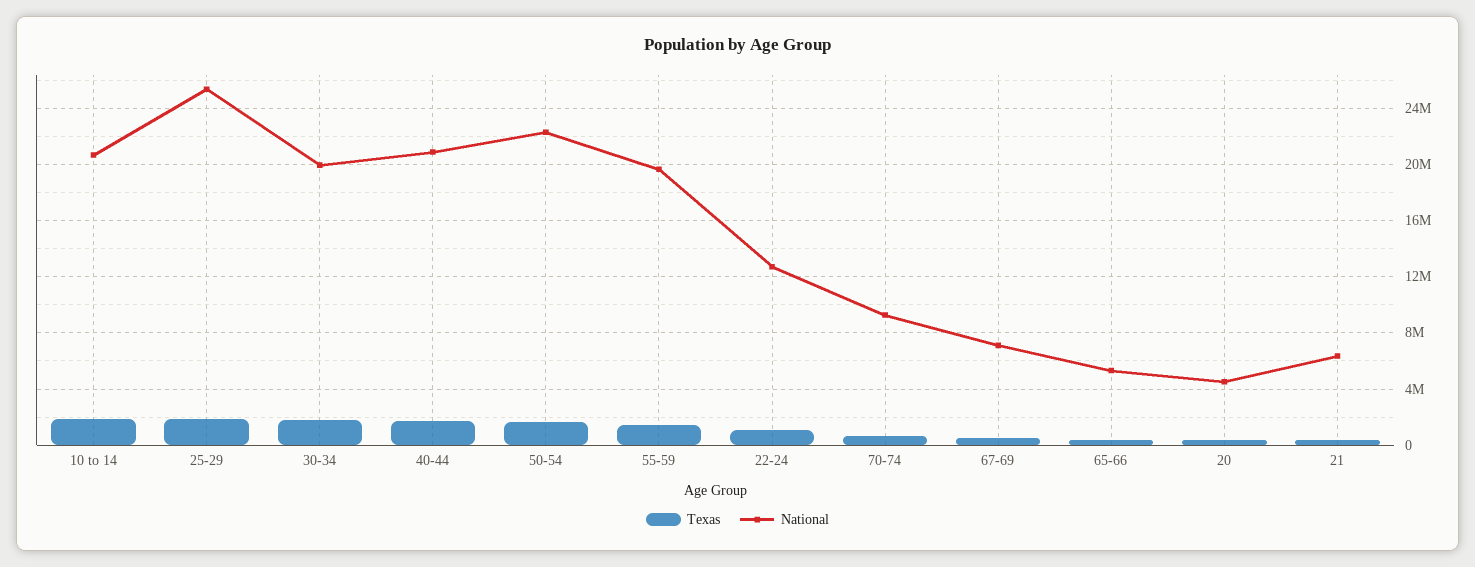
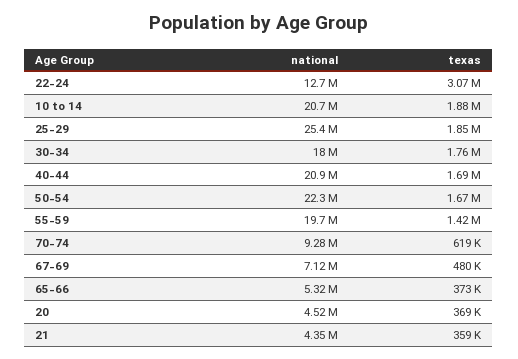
National, 30-34: 20000000 -> 18000000
Texas, 22-24: 1000000 -> 3070000
National, 21: 6500000 -> 4350000

